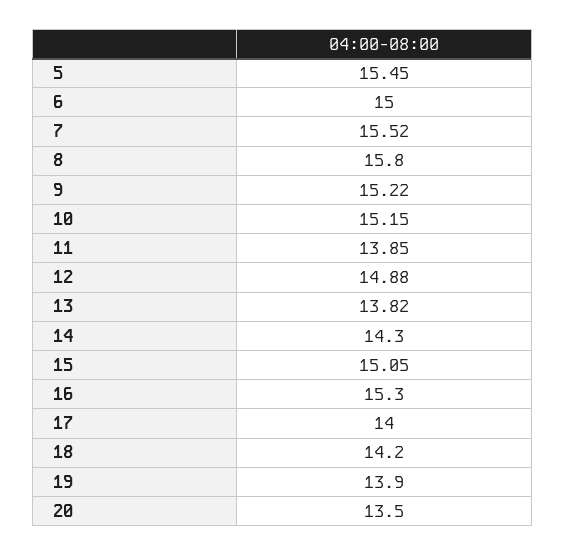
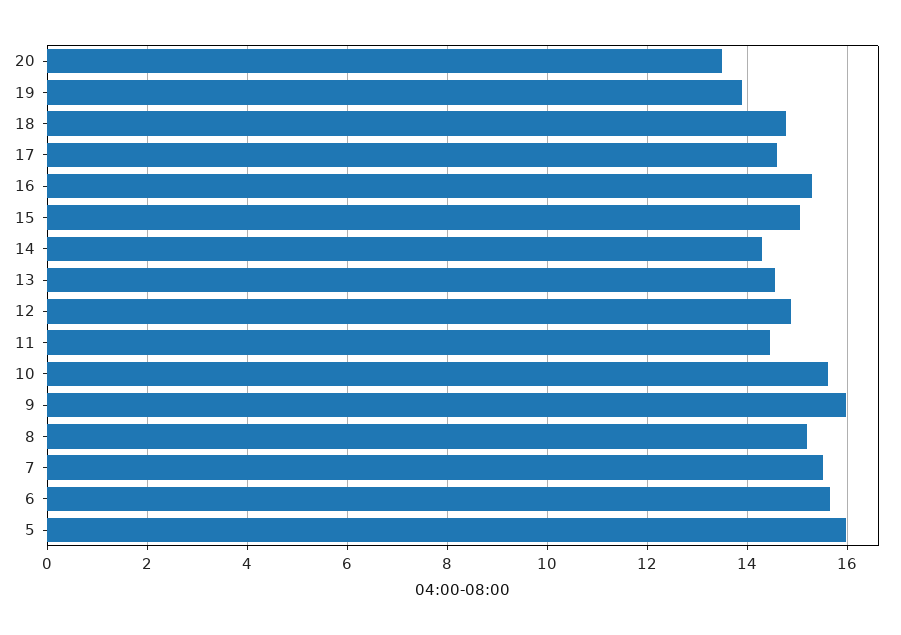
5: 15.45 -> 16
6: 15 -> 15.6
8: 15.8 -> 15.2
9: 15.22 -> 16
10: 15.15 -> 15.6
11: 13.85 -> 14.4
13: 13.82 -> 14.6
17: 14 -> 14.6
18: 14.2 -> 14.8

